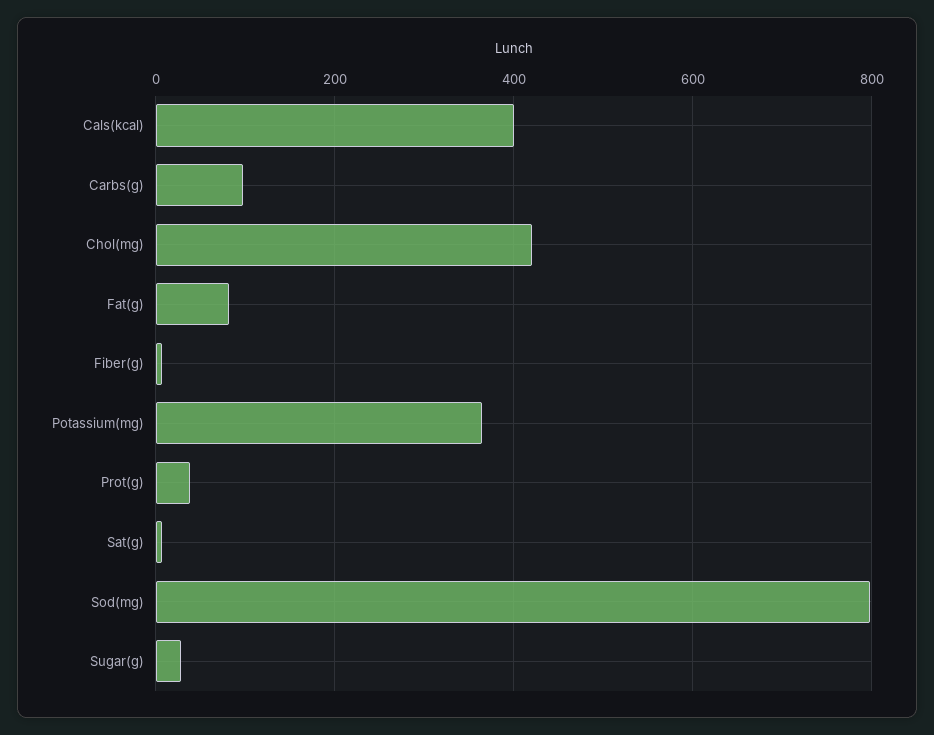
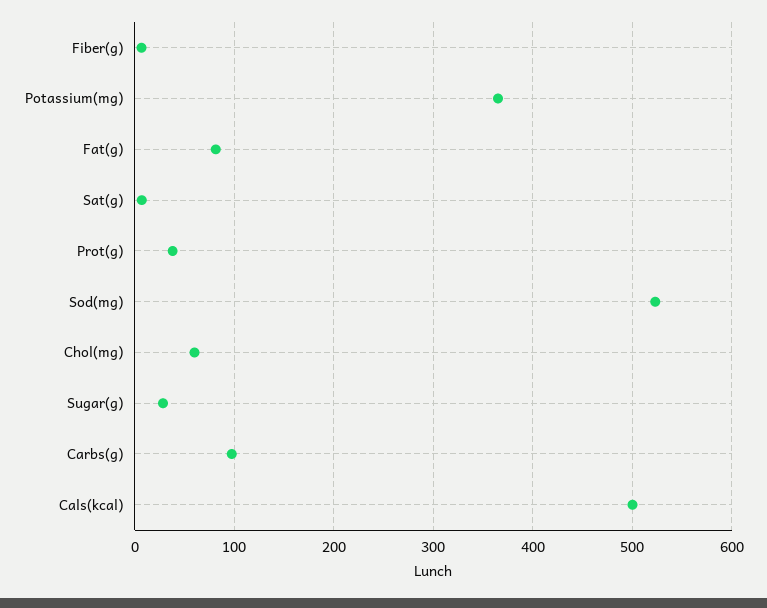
Cals(kcal): 400 -> 500
Chol(mg): 420 -> 60
Sod(mg): 800 -> 520

